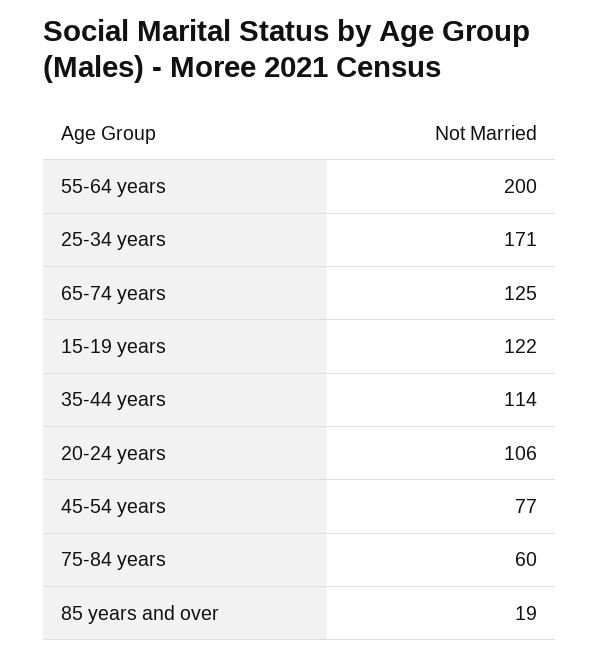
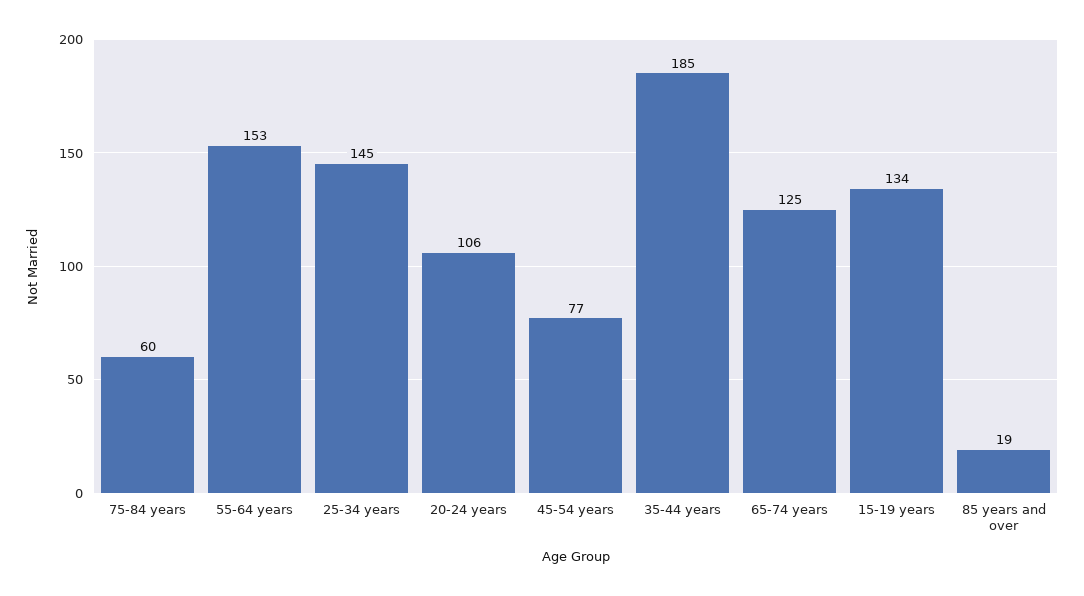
55-64 years: 200 -> 153
25-34 years: 171 -> 145
15-19 years: 122 -> 134
35-44 years: 114 -> 185

